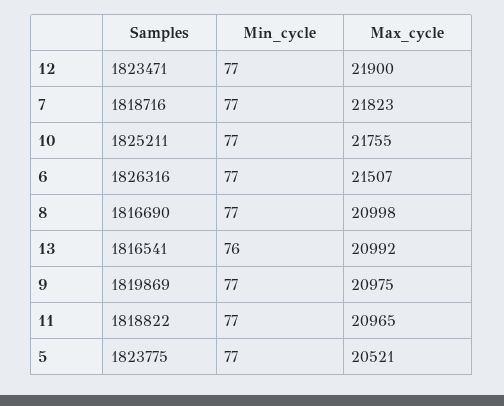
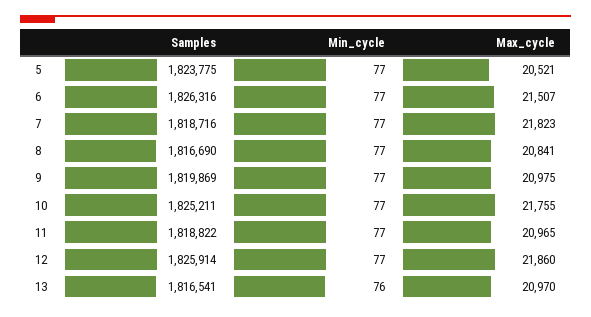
Samples, 12: 1823471 -> 1825914
Max_cycle, 12: 21900 -> 21860
Max_cycle, 8: 20998 -> 20841
Max_cycle, 13: 20992 -> 20970

